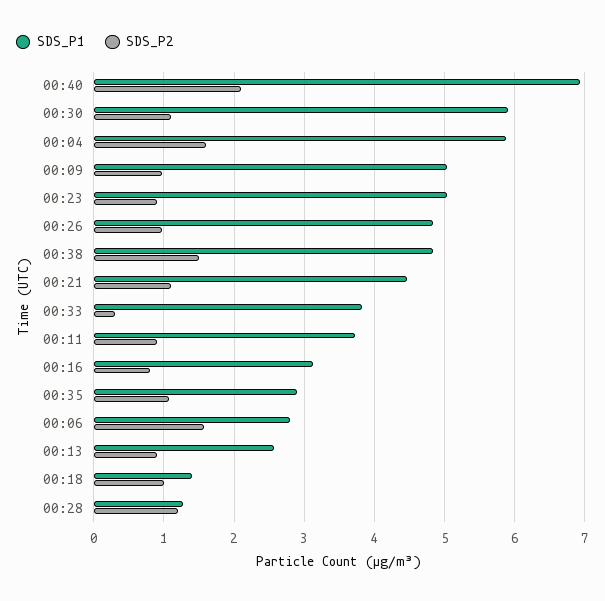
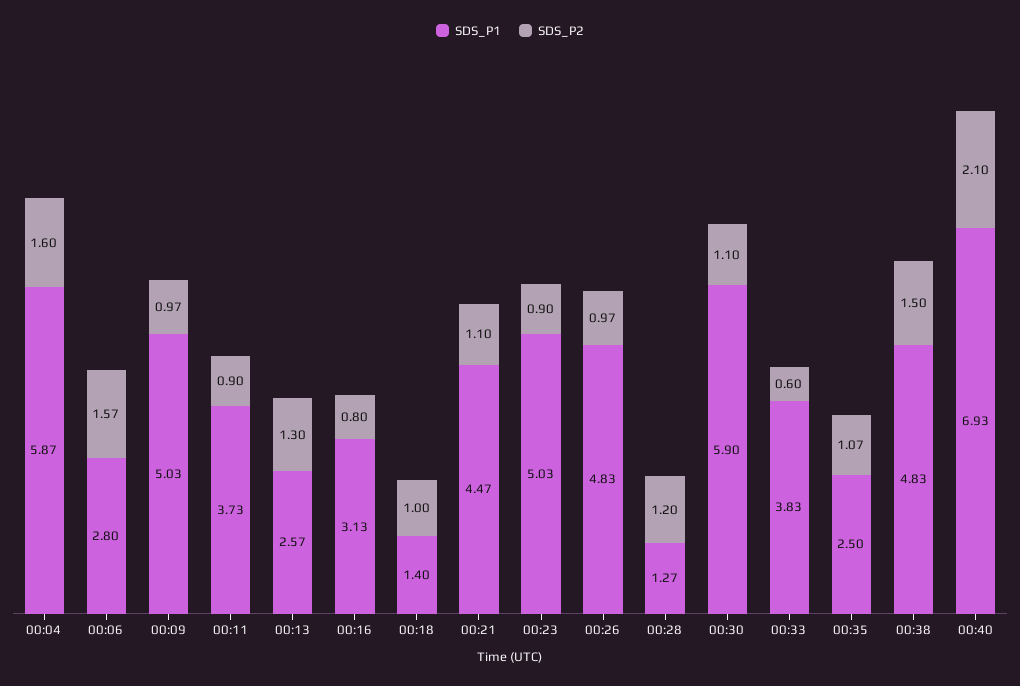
SDS_P2, 00:33: 0.3 -> 0.6
SDS_P1, 00:35: 2.9 -> 2.5
SDS_P2, 00:13: 0.9 -> 1.3

